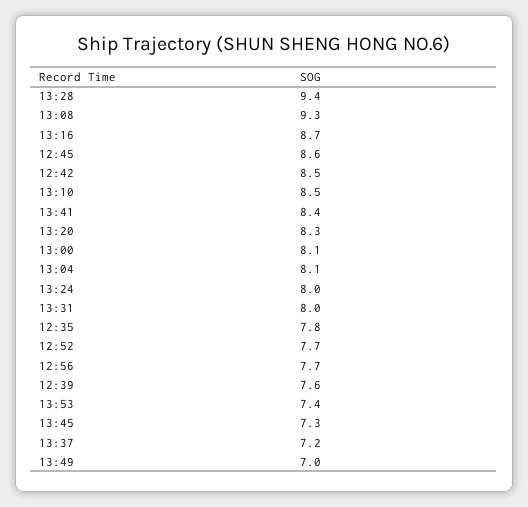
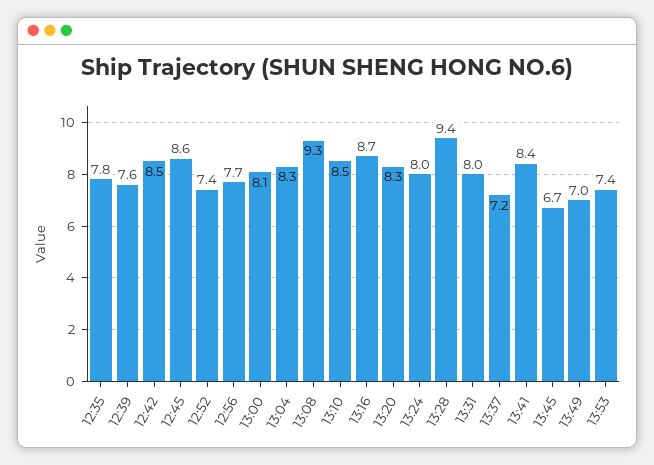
13:04: 8.1 -> 8.3
12:52: 7.7 -> 7.4
13:45: 7.3 -> 6.7

